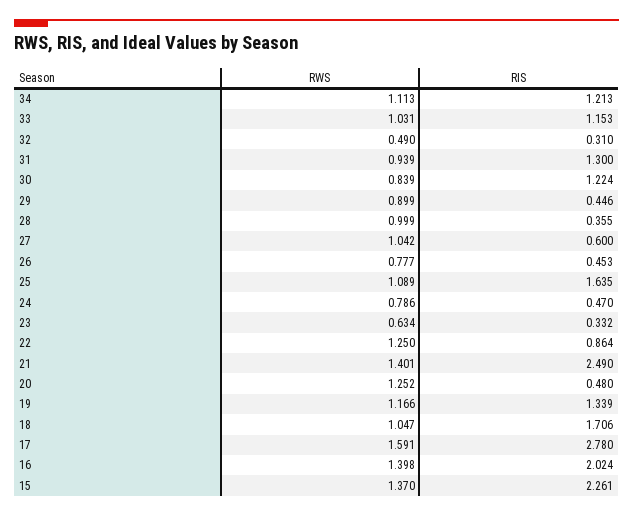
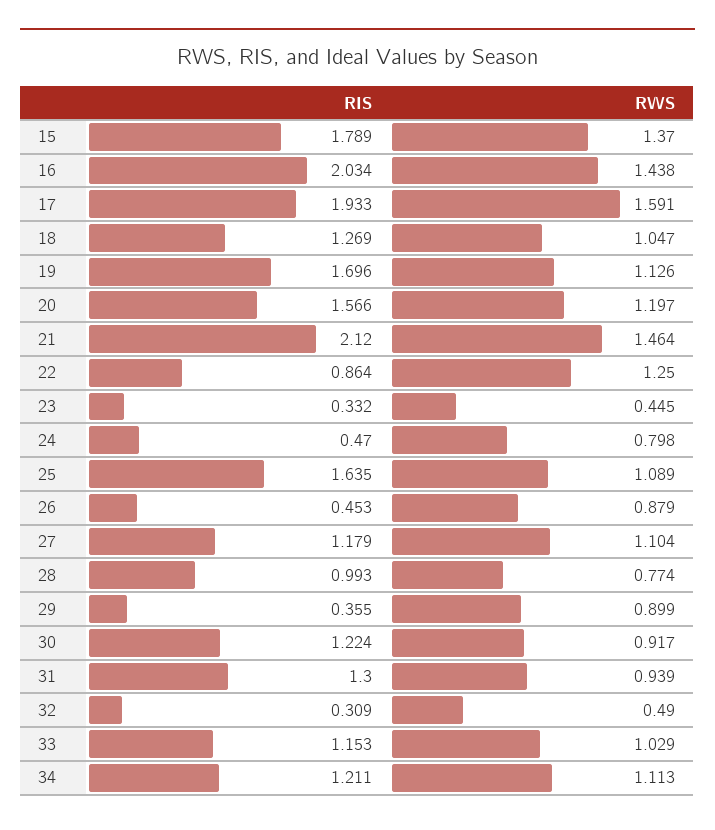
RIS, 34: 1.213 -> 1.211
RWS, 33: 1.031 -> 1.029
RIS, 32: 0.31 -> 0.309
RWS, 30: 0.839 -> 0.917
RIS, 29: 0.446 -> 0.355
RWS, 28: 0.999 -> 0.774
RIS, 28: 0.355 -> 0.993
RWS, 27: 1.042 -> 1.104
RIS, 27: 0.6 -> 1.179
RWS, 26: 0.777 -> 0.879
RWS, 24: 0.786 -> 0.798
RWS, 23: 0.634 -> 0.445
RWS, 21: 1.401 -> 1.464
RIS, 21: 2.49 -> 2.12
RWS, 20: 1.252 -> 1.197
RIS, 20: 0.48 -> 1.566
RWS, 19: 1.166 -> 1.126
RIS, 19: 1.339 -> 1.696
RIS, 18: 1.706 -> 1.269
RIS, 17: 2.78 -> 1.933
RWS, 16: 1.398 -> 1.438
RIS, 16: 2.024 -> 2.034
RIS, 15: 2.261 -> 1.789

